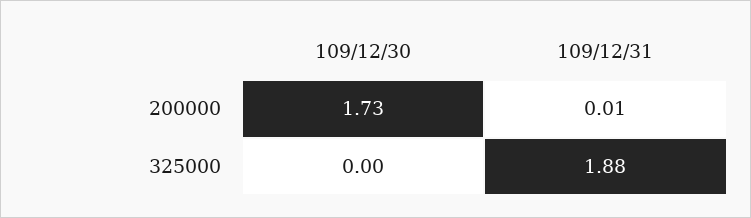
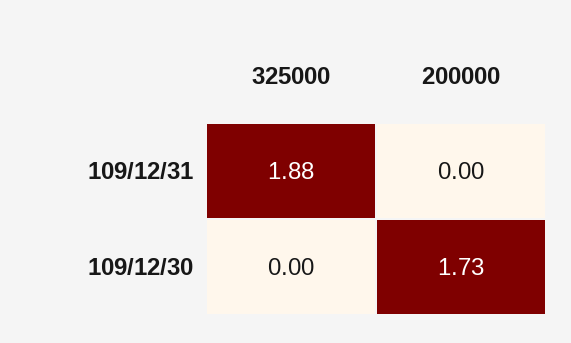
109/12/31, 200000: 0.01 -> 0

